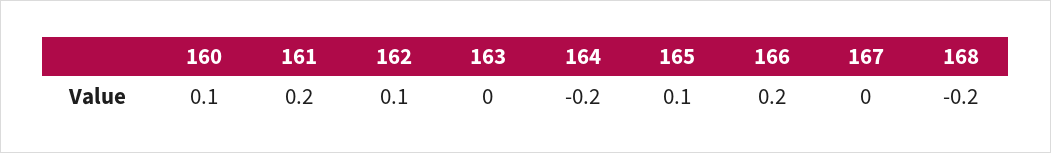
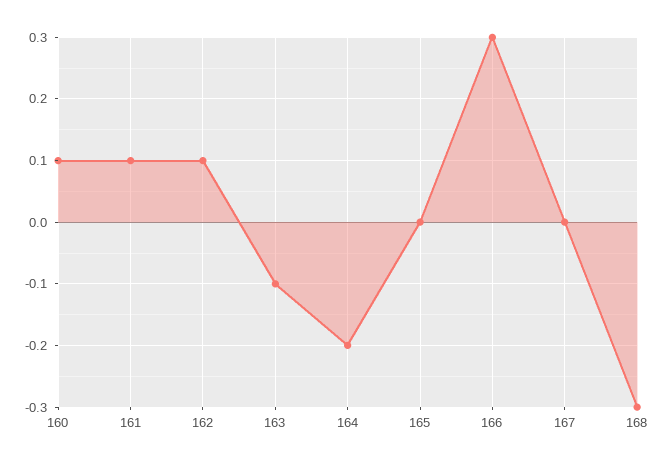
161: 0.2 -> 0.1
163: 0 -> -0.1
165: 0.1 -> 0
166: 0.2 -> 0.3
168: -0.2 -> -0.3

